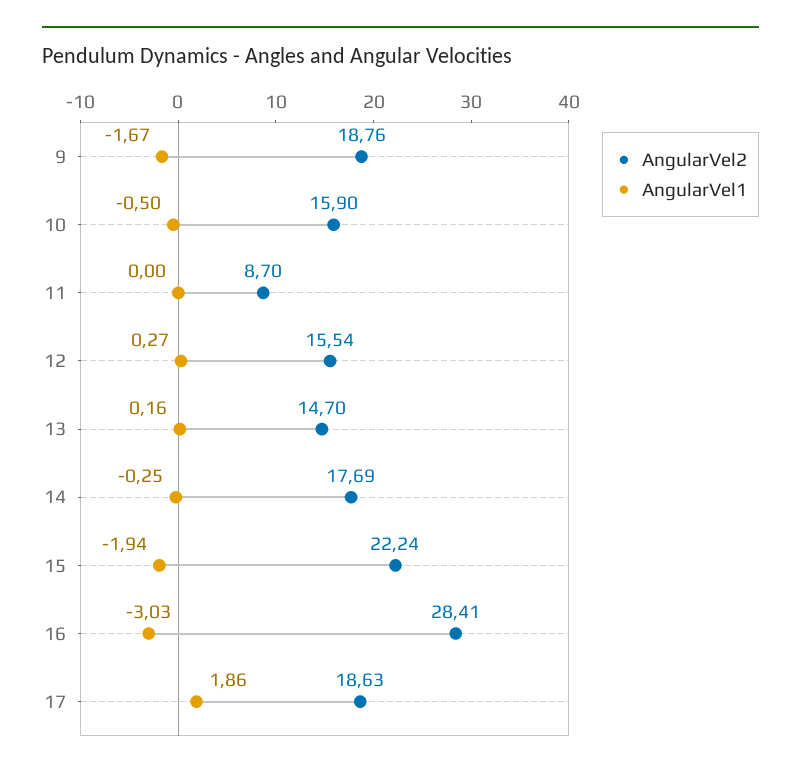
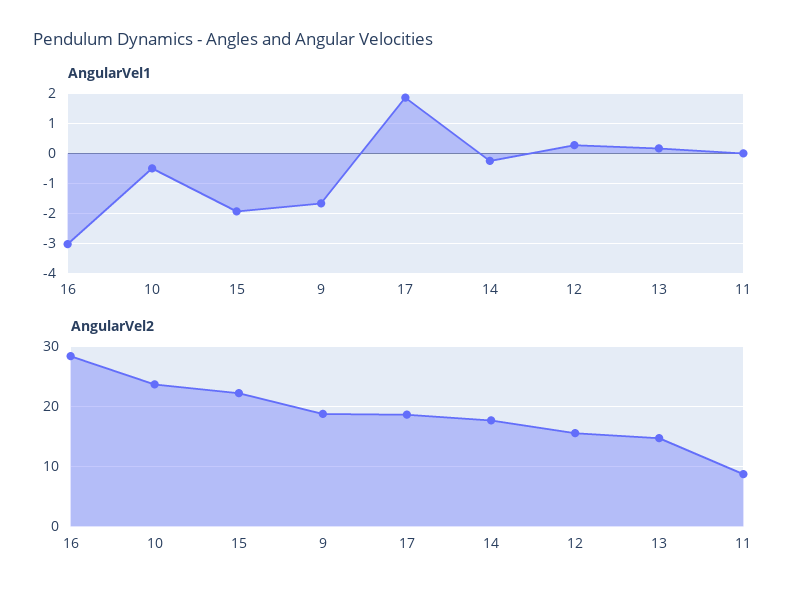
AngularVel2, 10: 15.9 -> 24

